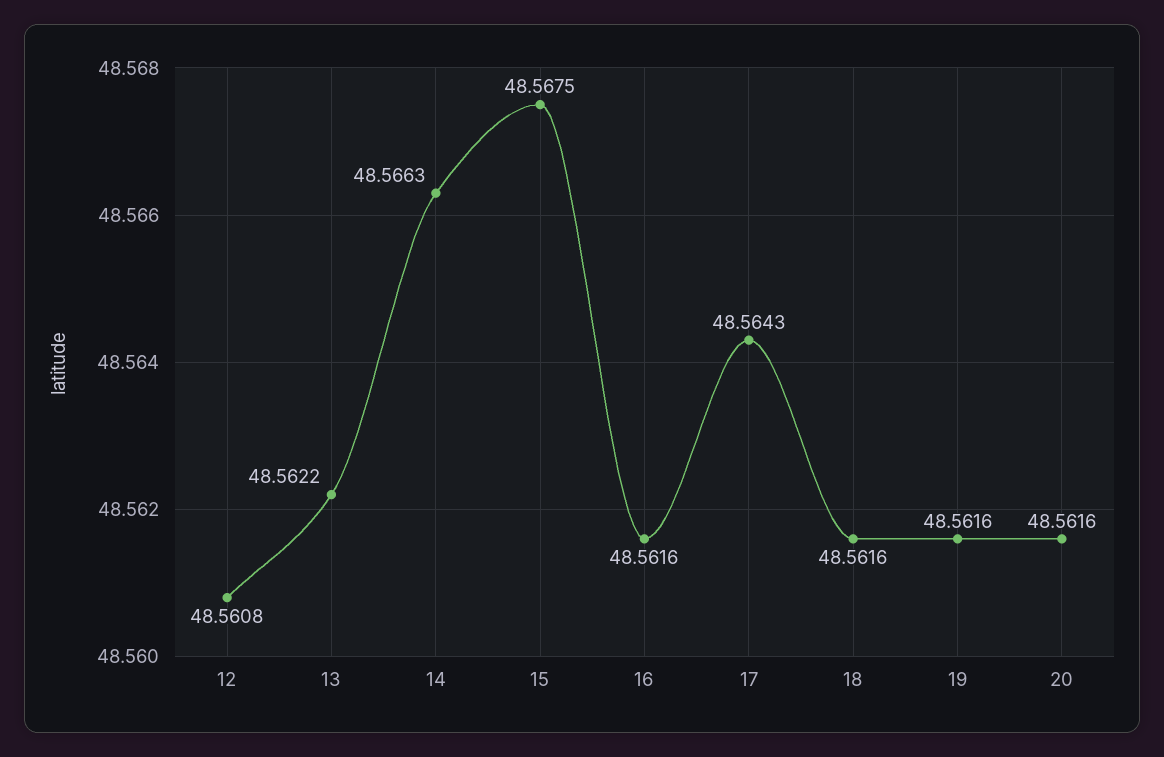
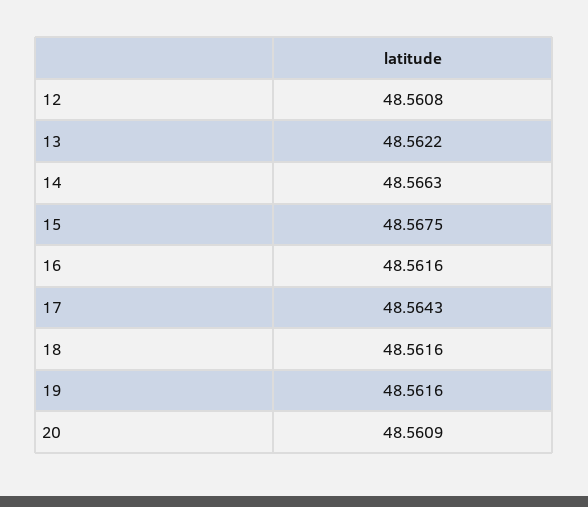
20: 48.5616 -> 48.5609

